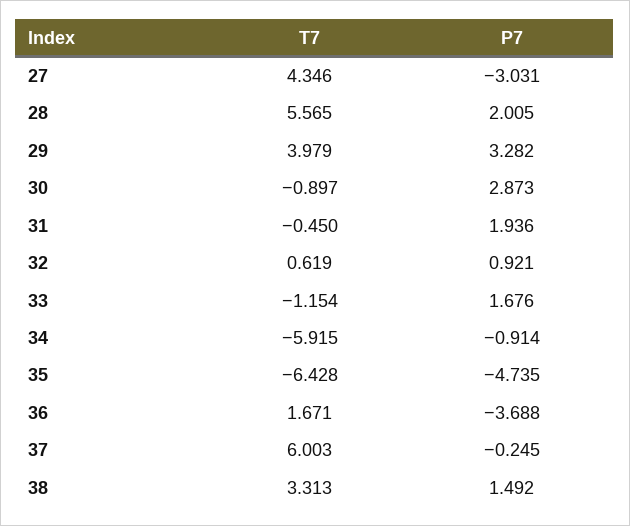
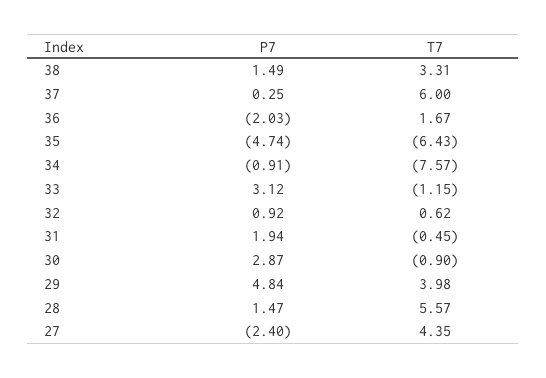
P7, 27: -3.031 -> -2.4
P7, 28: 2.005 -> 1.47
P7, 29: 3.282 -> 4.84
P7, 33: 1.676 -> 3.12
T7, 34: -5.915 -> -7.57
P7, 36: -3.688 -> -2.03
P7, 37: -0.245 -> 0.25

